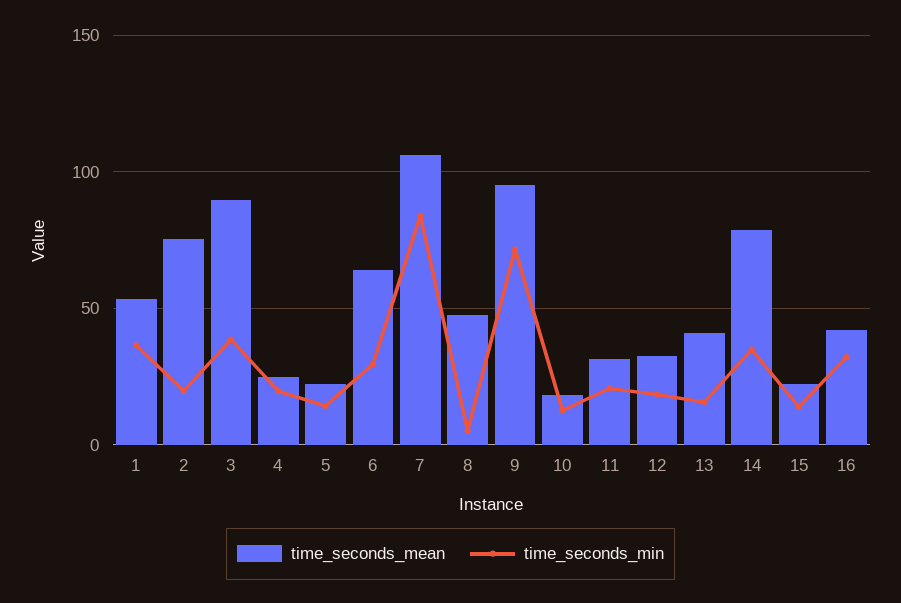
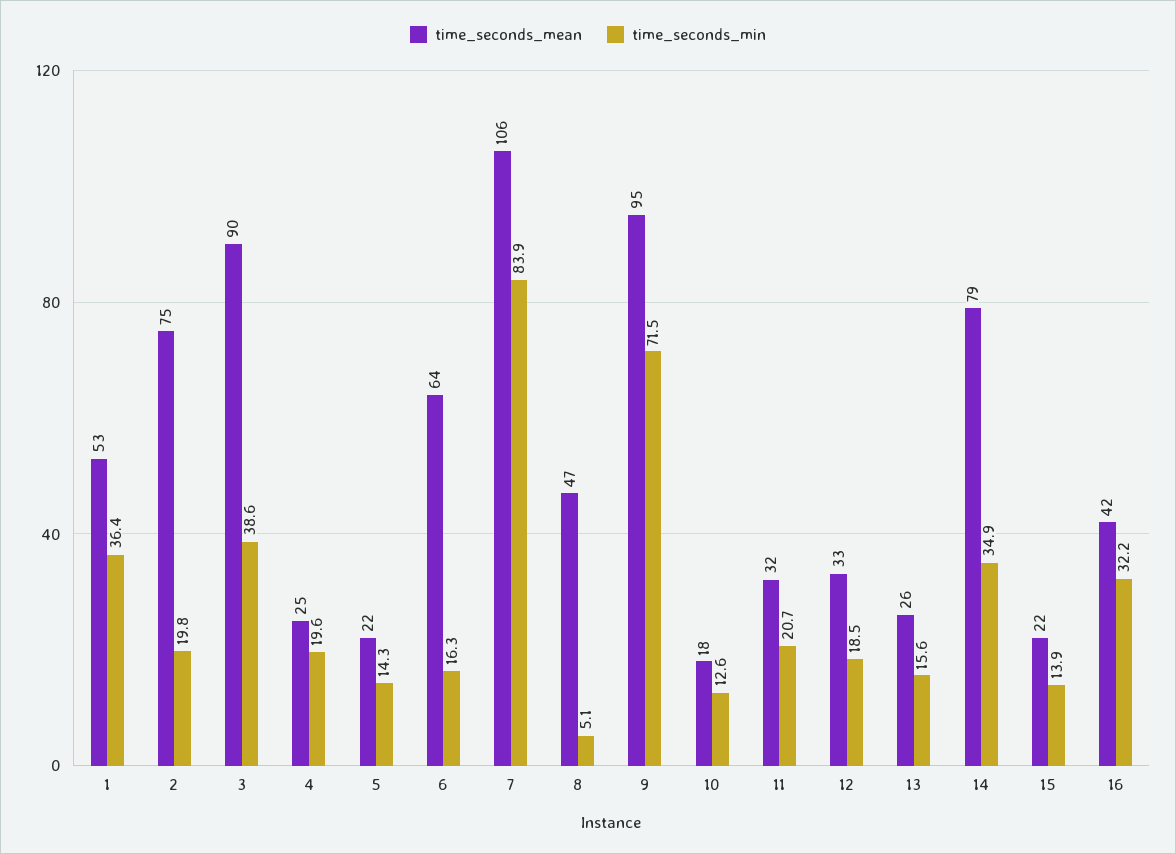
time_seconds_min, 6: 30 -> 16.3
time_seconds_mean, 13: 40 -> 26

